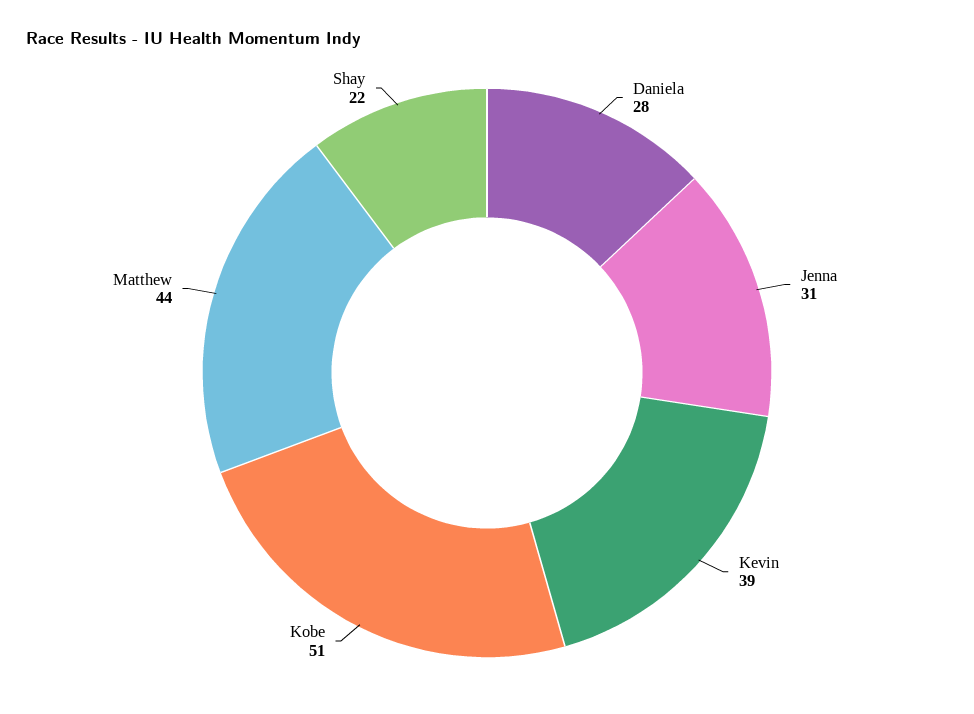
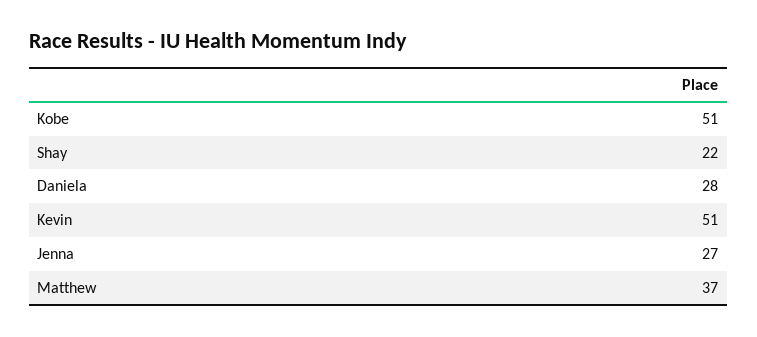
Jenna: 31 -> 27
Kevin: 39 -> 51
Matthew: 44 -> 37

